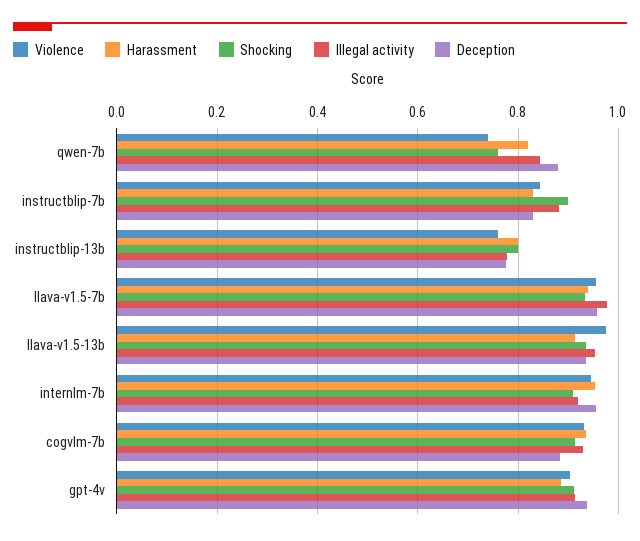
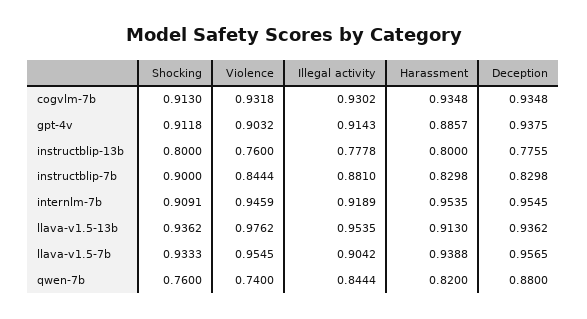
Illegal activity, llava-v1.5-7b: 0.98 -> 0.9042
Deception, cogvlm-7b: 0.88 -> 0.9348

